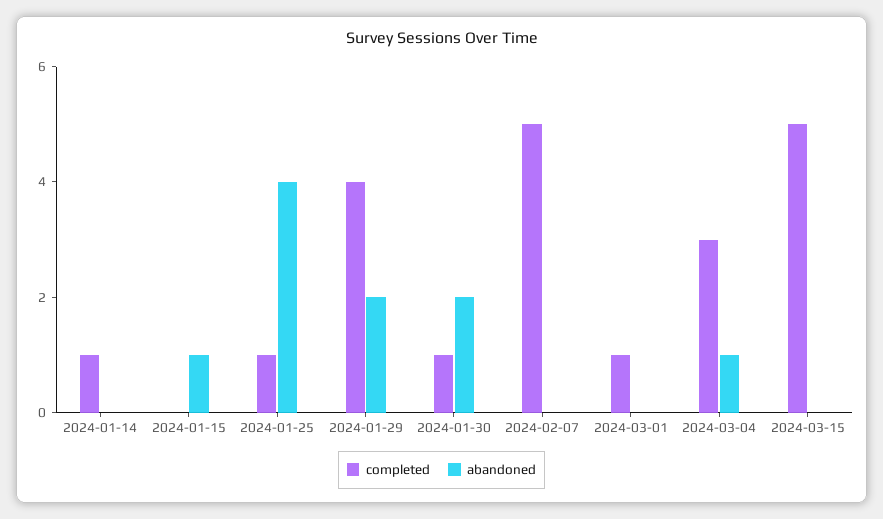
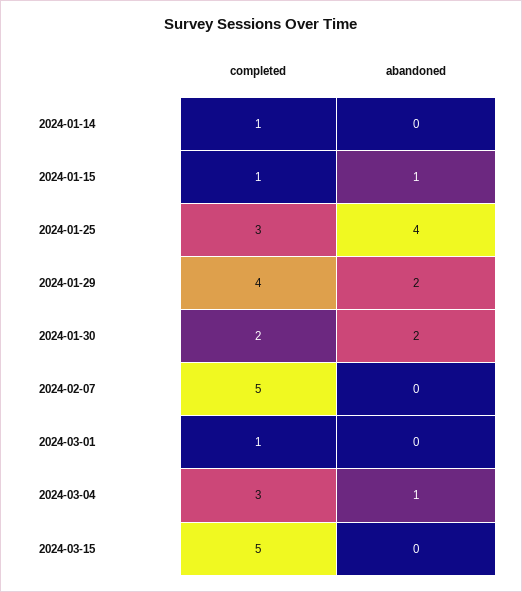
completed, 2024-01-15: 0 -> 1
completed, 2024-01-25: 1 -> 3
completed, 2024-01-30: 1 -> 2

